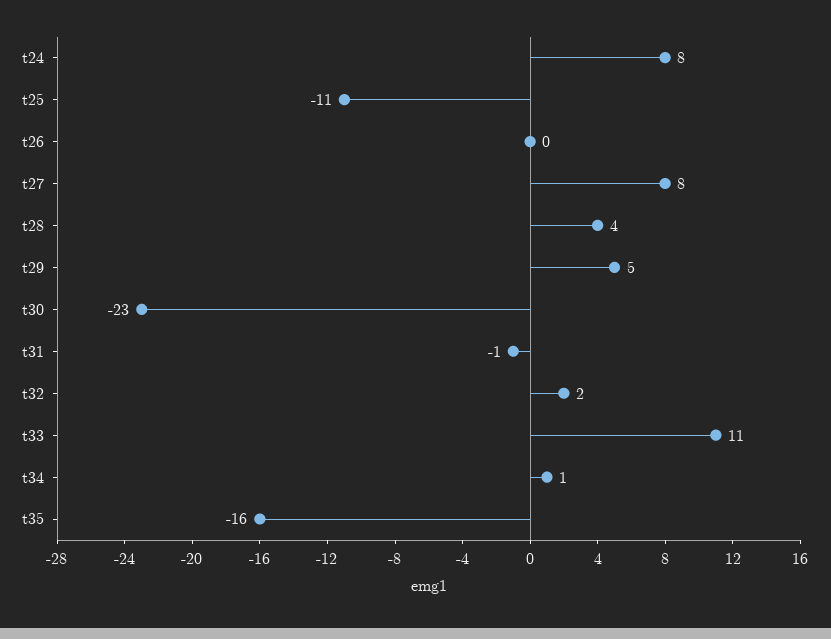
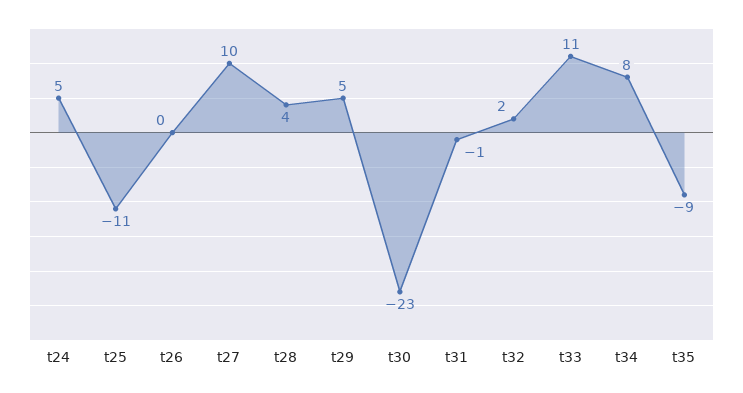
t24: 8 -> 5
t27: 8 -> 10
t34: 1 -> 8
t35: -16 -> -9

